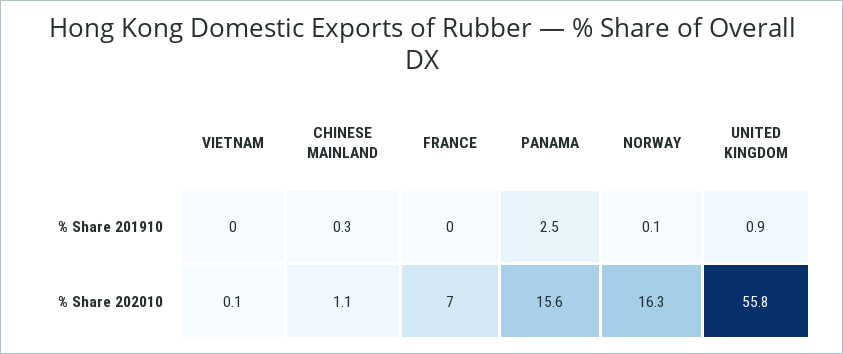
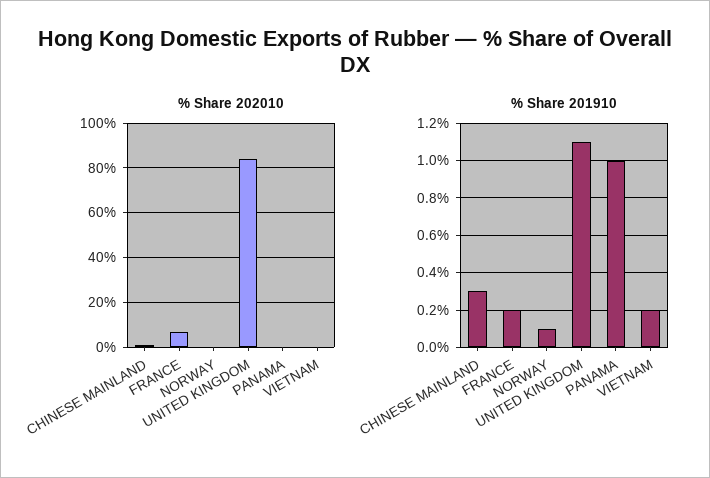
% Share 201910, VIETNAM: 0 -> 0.2
% Share 201910, FRANCE: 0 -> 0.2
% Share 201910, PANAMA: 2.5 -> 1
% Share 201910, UNITED KINGDOM: 0.9 -> 1.1
% Share 202010, PANAMA: 15.6 -> 0
% Share 202010, NORWAY: 16.3 -> 0
% Share 202010, UNITED KINGDOM: 55.8 -> 85

